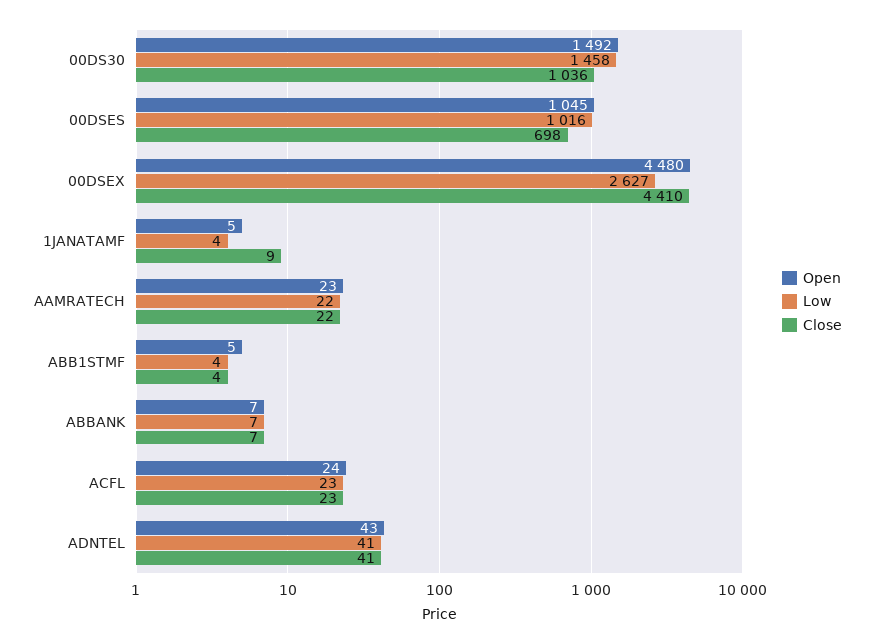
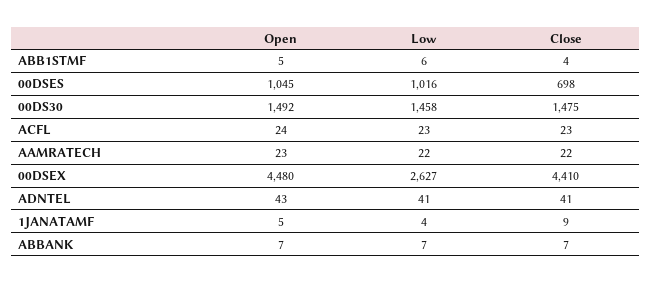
Close, 00DS30: 1036 -> 1475
Low, ABB1STMF: 4 -> 6

